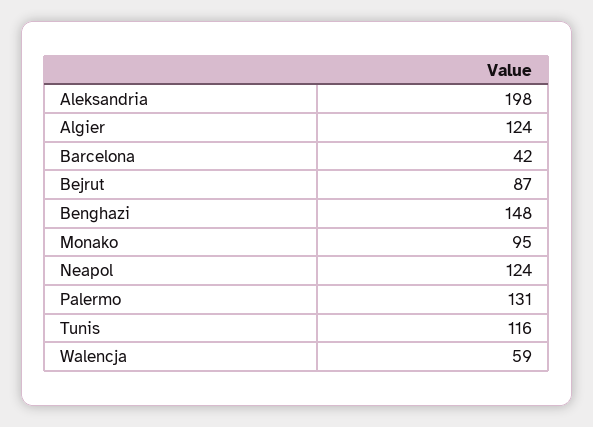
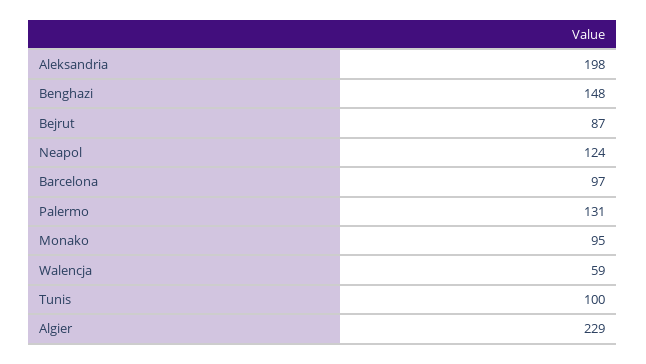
Algier: 124 -> 229
Barcelona: 42 -> 97
Tunis: 116 -> 100

